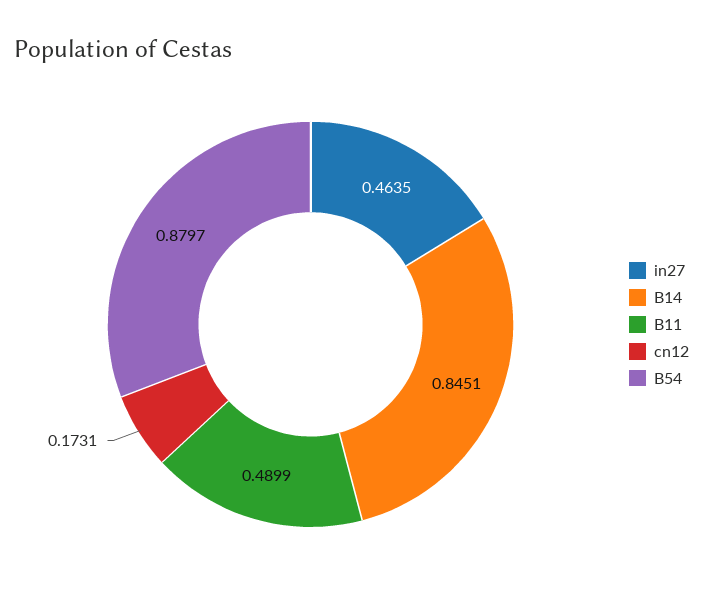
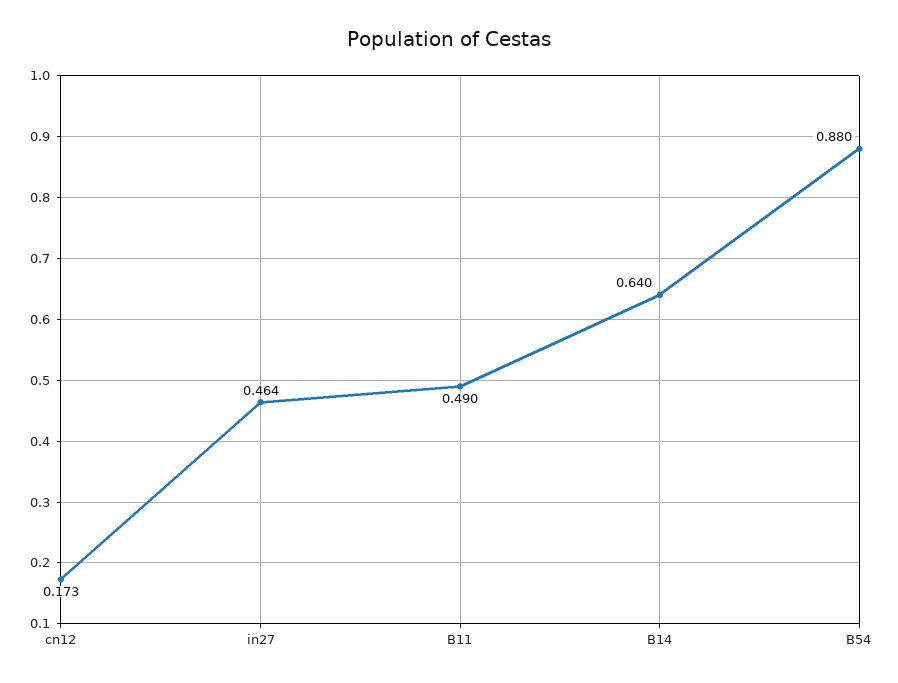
B14: 0.8451 -> 0.64

